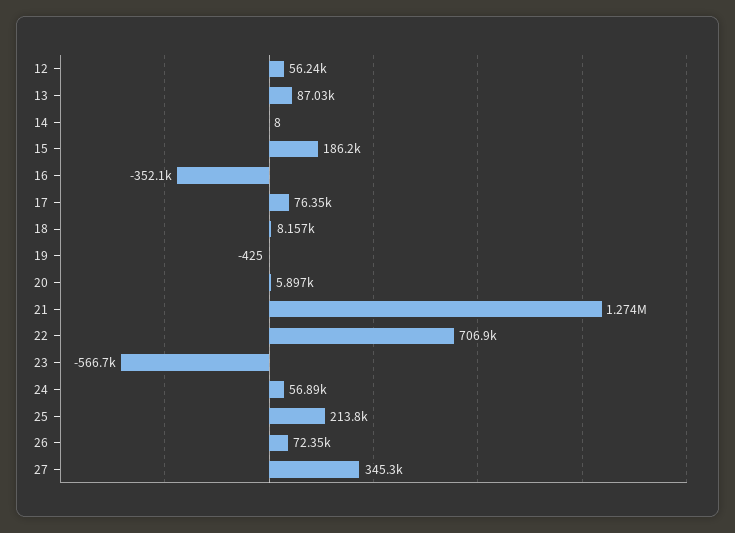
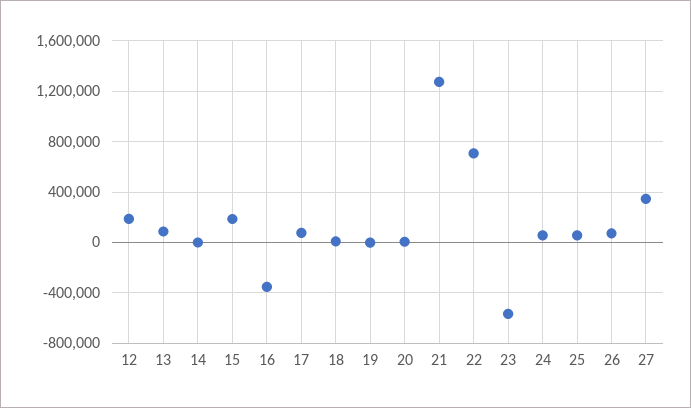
12: 56240 -> 200000
25: 213800 -> 50000

